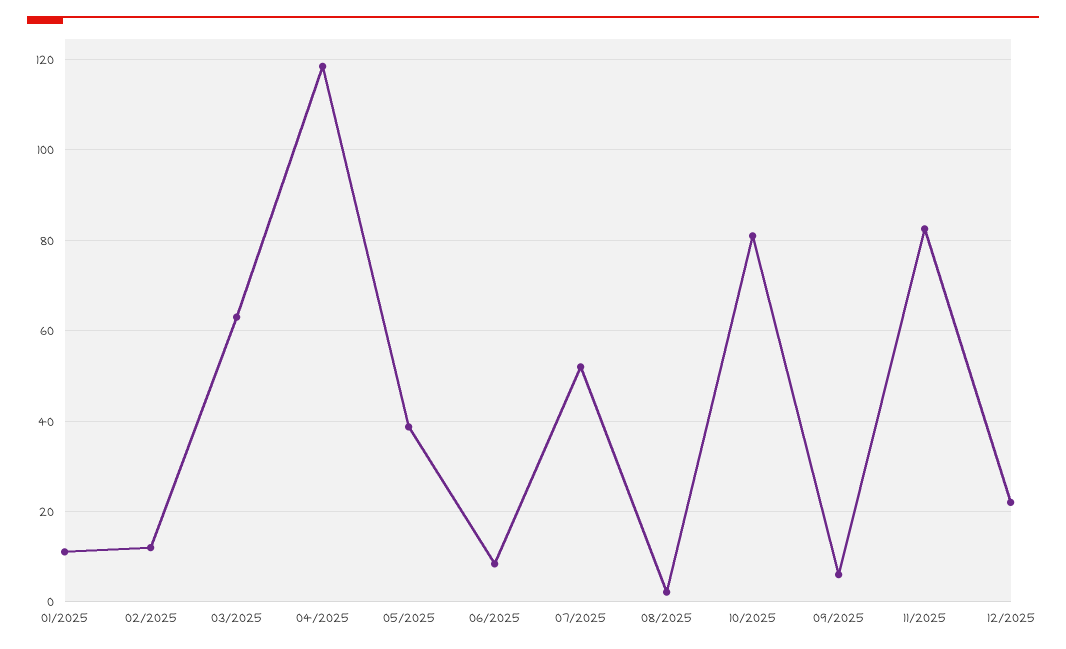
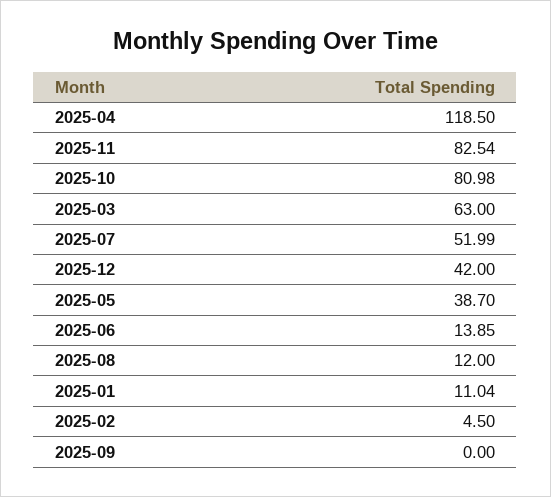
02/2025: 12 -> 4.5
06/2025: 8 -> 13.85
08/2025: 2 -> 12
09/2025: 6 -> 0
12/2025: 22 -> 42

